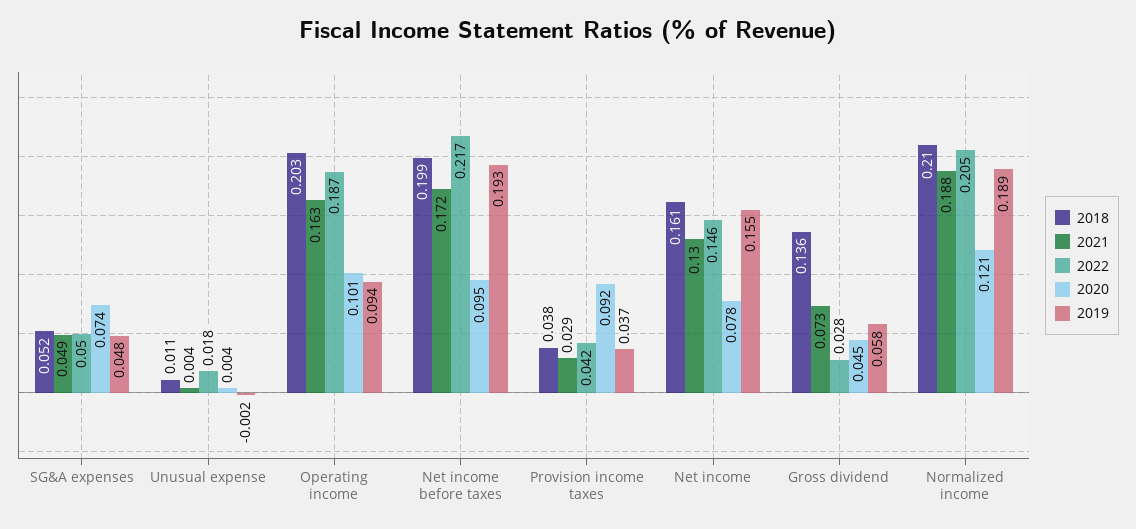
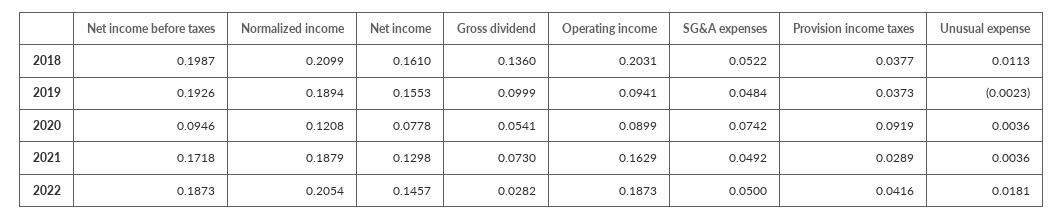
2020, Operating income: 0.101 -> 0.0899
2022, Net income before taxes: 0.217 -> 0.1873
2020, Gross dividend: 0.045 -> 0.0541
2019, Gross dividend: 0.058 -> 0.0999

